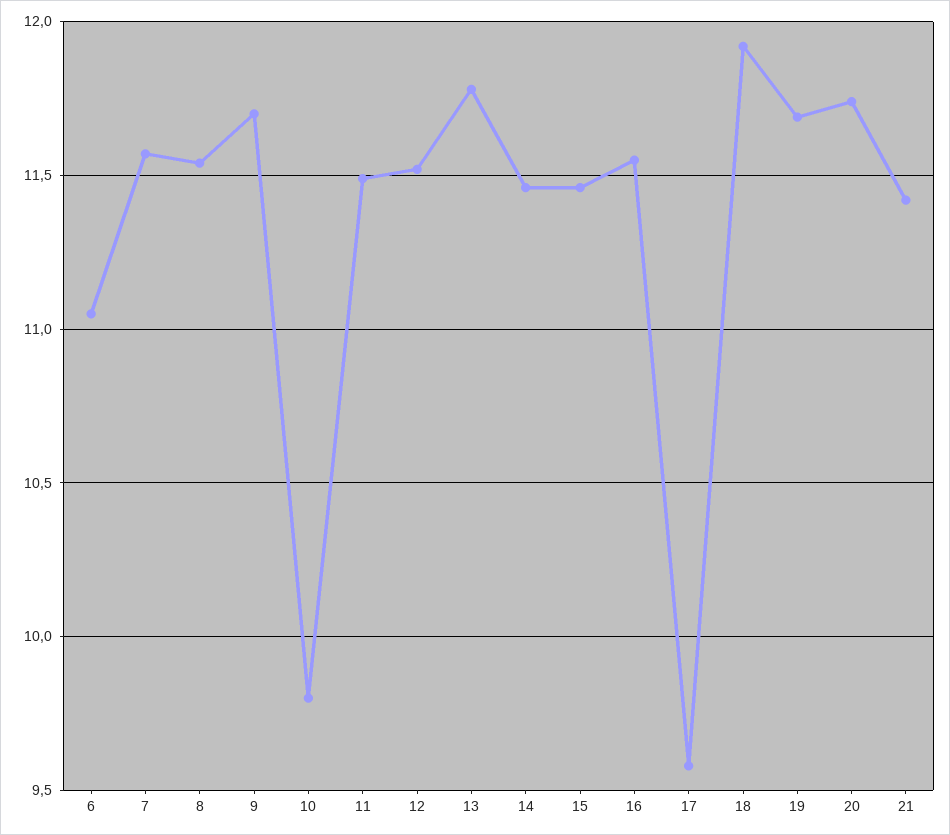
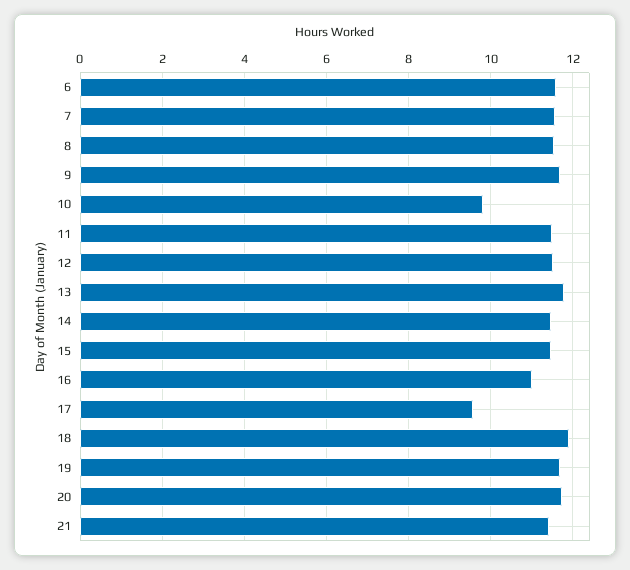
6: 11.05 -> 11.6
16: 11.55 -> 11

